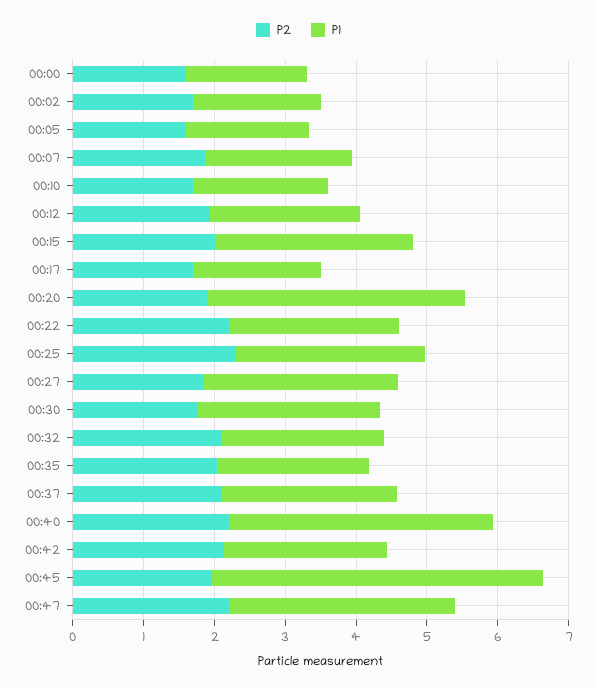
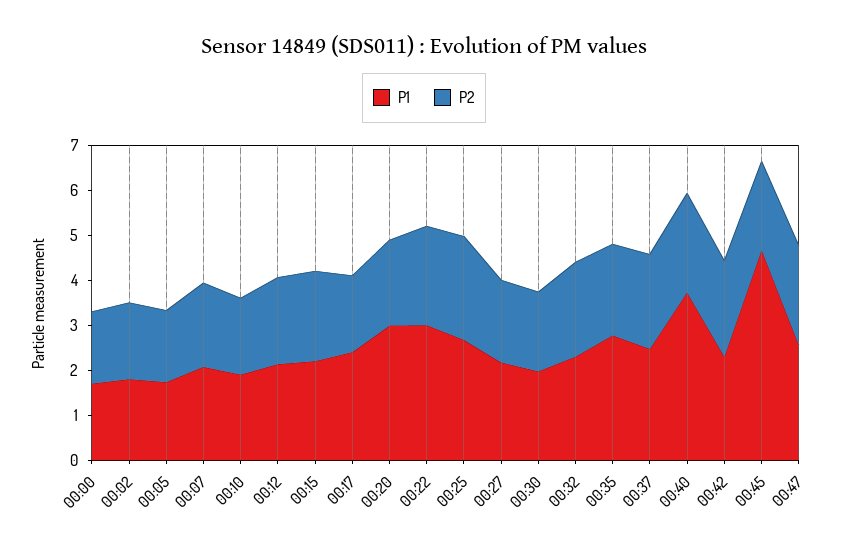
P1, 00:15: 2.8 -> 2.2
P1, 00:17: 1.8 -> 2.4
P1, 00:20: 3.6 -> 3
P1, 00:22: 2.4 -> 3
P1, 00:27: 2.8 -> 2.2
P1, 00:30: 2.6 -> 2
P1, 00:35: 2.2 -> 2.8
P1, 00:47: 3.2 -> 2.6

